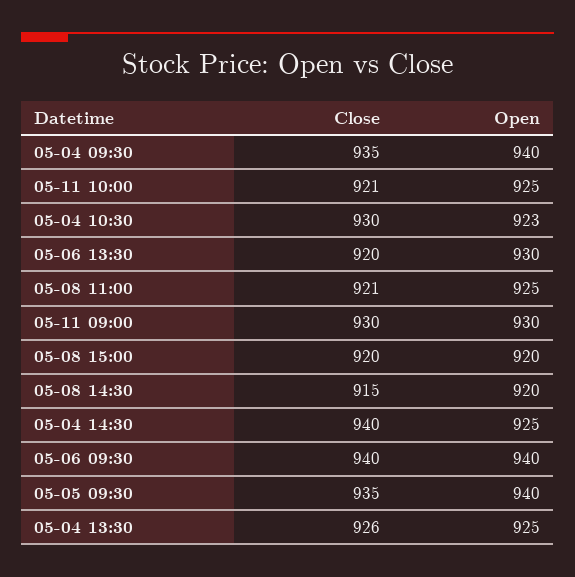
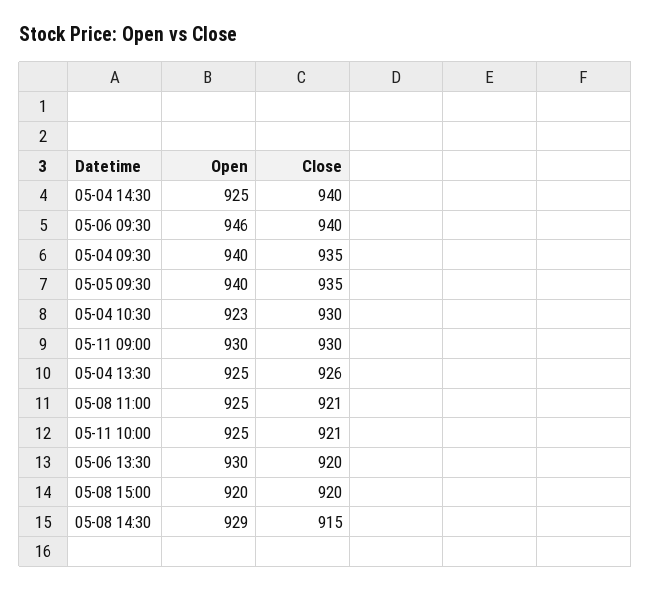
Open, 05-08 14:30: 920 -> 929
Open, 05-06 09:30: 940 -> 946

